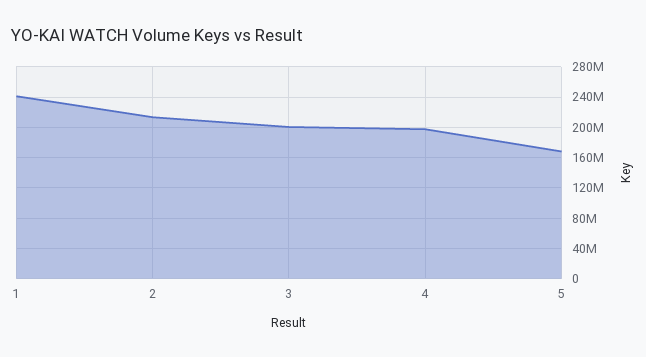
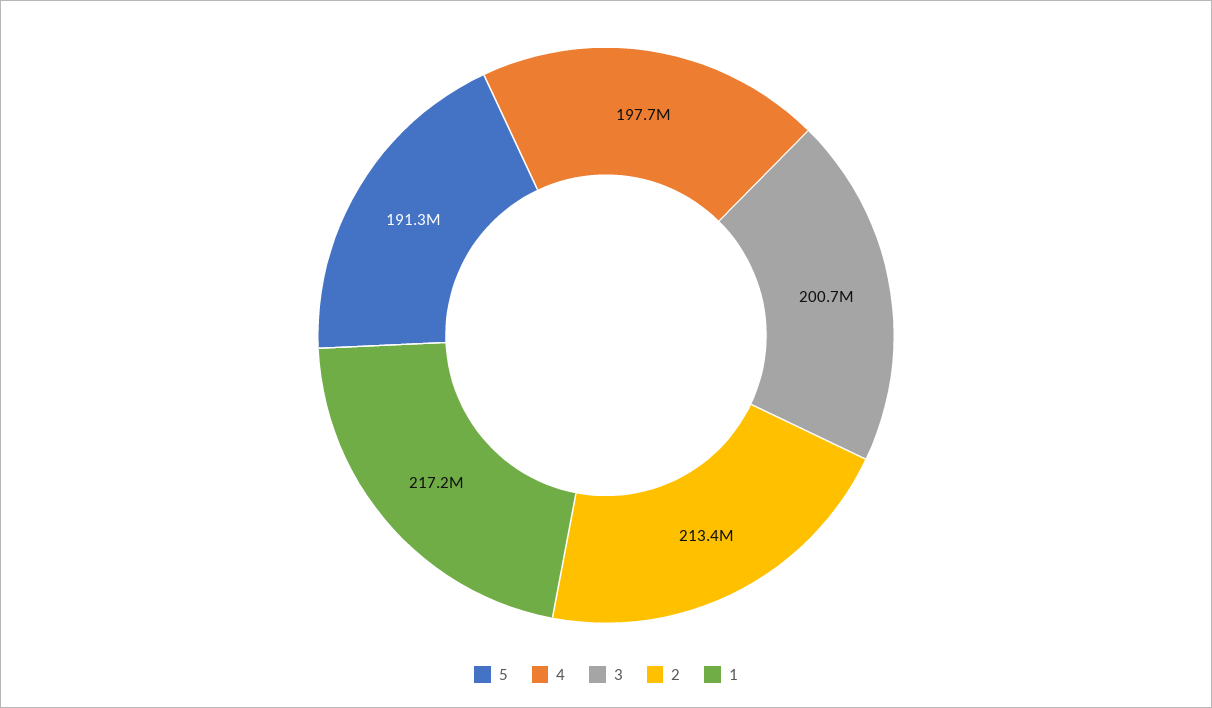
1: 240000000 -> 217200000
5: 170000000 -> 191300000

